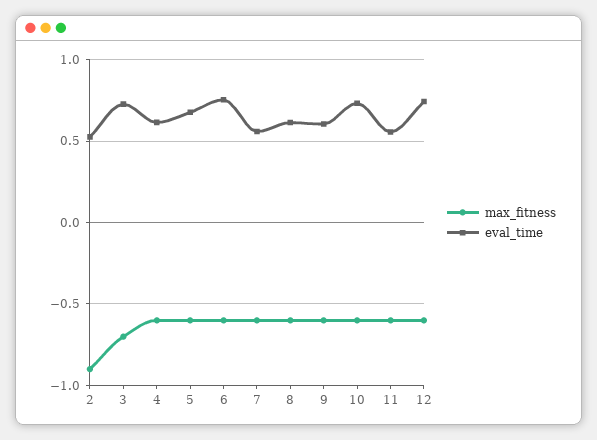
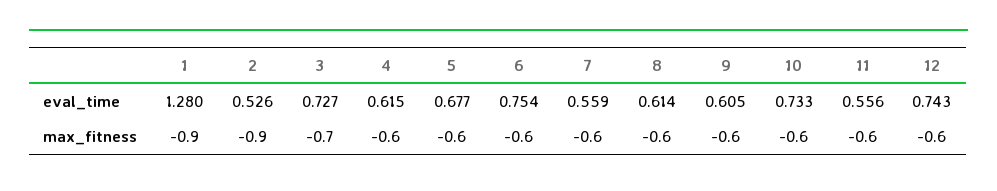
eval_time, 1: none -> 1.28
max_fitness, 1: none -> -0.9

